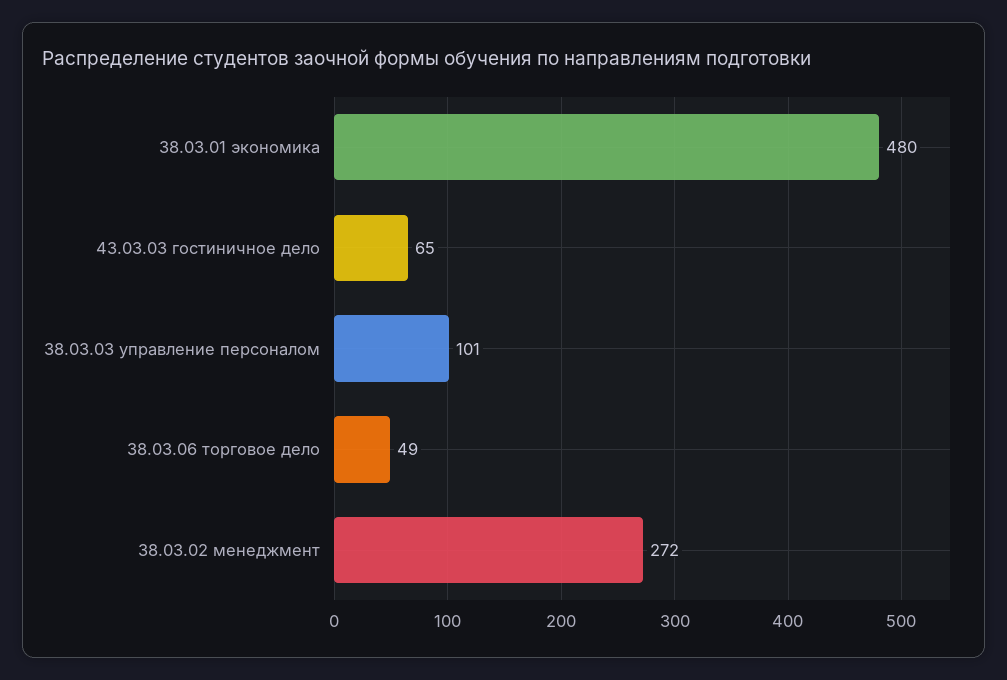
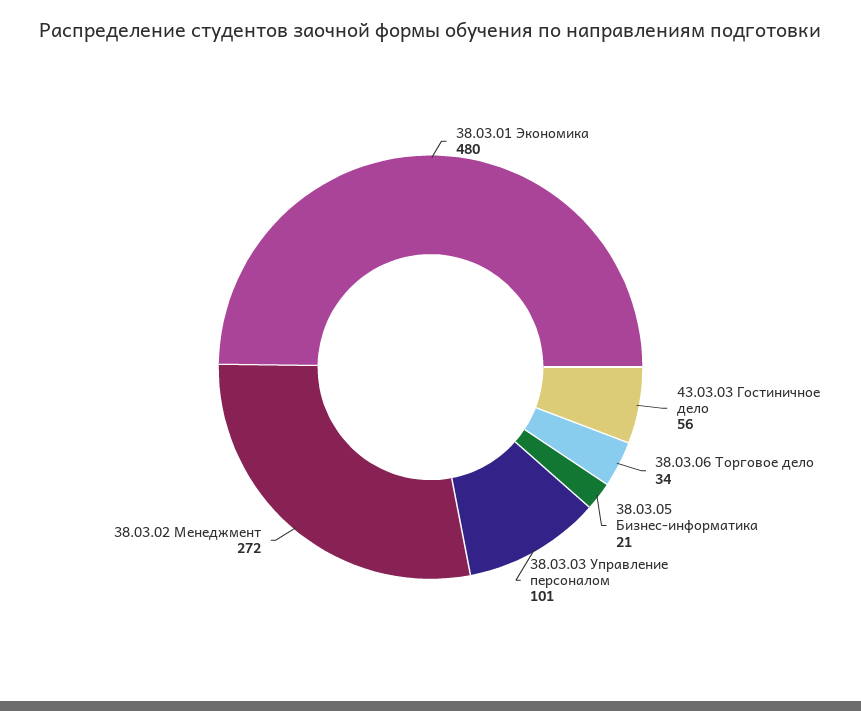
43.03.03 гостиничное дело: 65 -> 56
38.03.06 торговое дело: 49 -> 34
38.03.05 Бизнес-информатика: none -> 21

